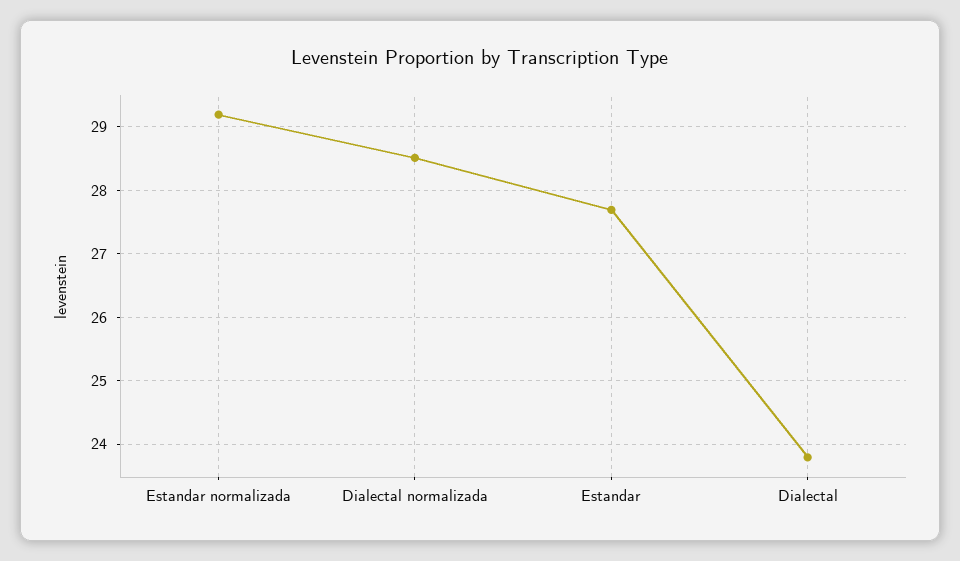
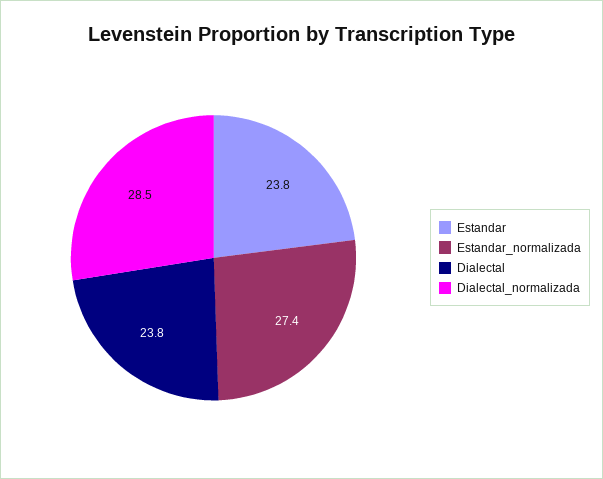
Estandar normalizada: 29.2 -> 27.4
Estandar: 27.7 -> 23.8

